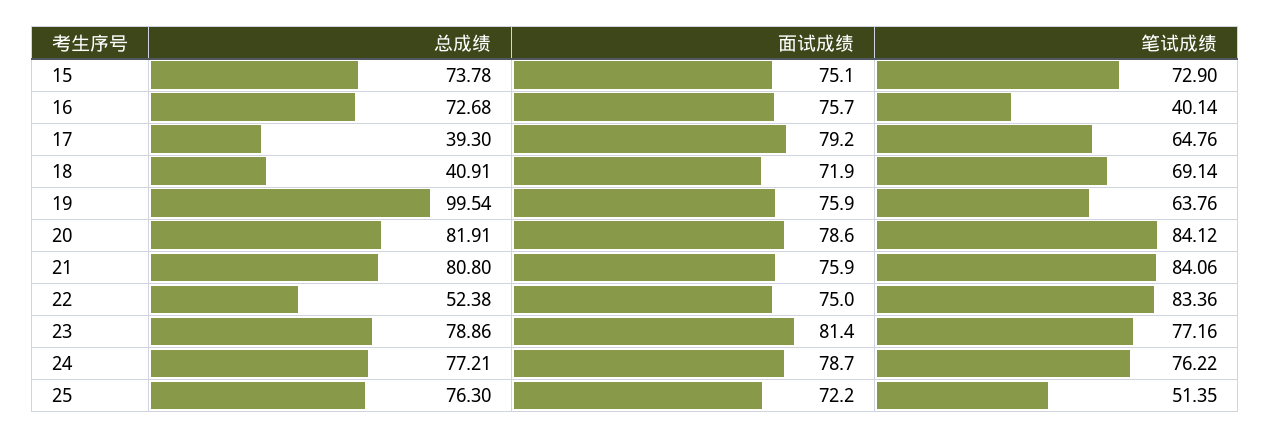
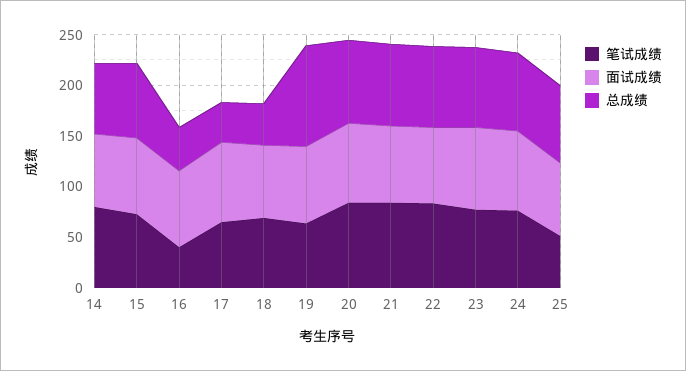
总成绩, 16: 72.68 -> 40
总成绩, 22: 52.38 -> 80
笔试成绩, 14: none -> 80
面试成绩, 14: none -> 70
总成绩, 14: none -> 70

